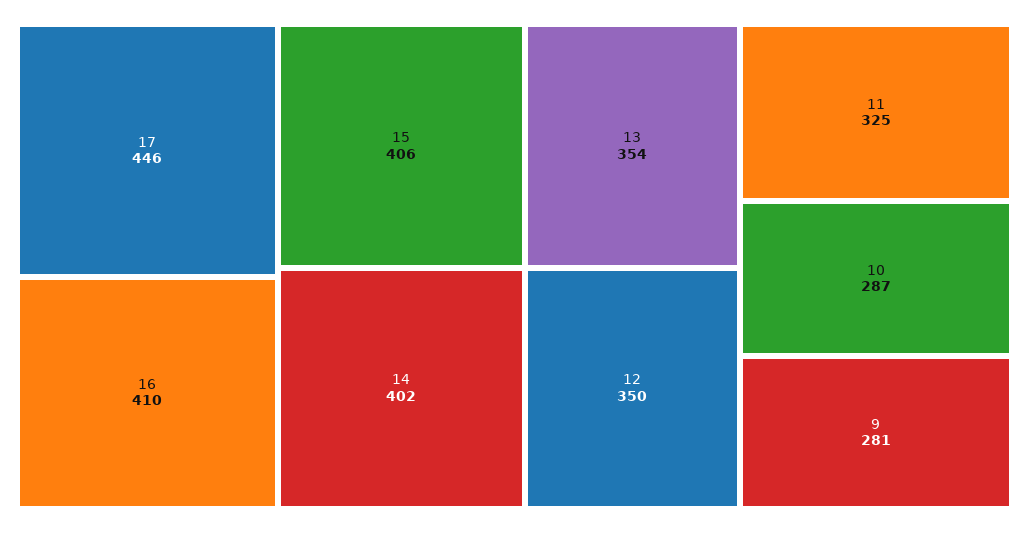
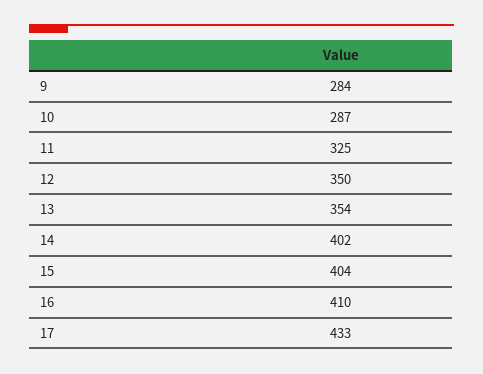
17: 446 -> 433
15: 406 -> 404
9: 281 -> 284

